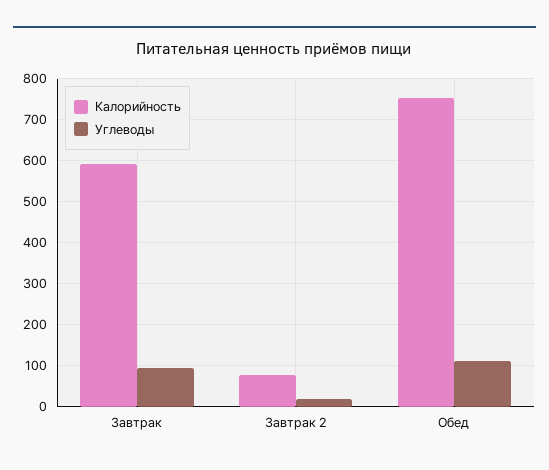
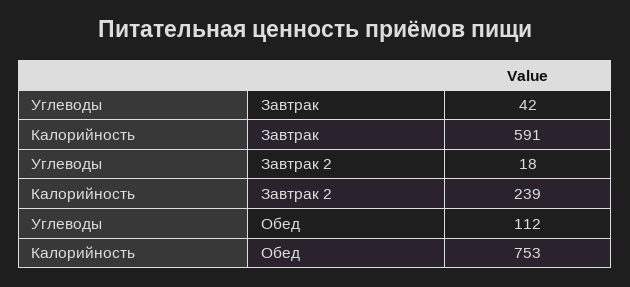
Углеводы, Завтрак: 100 -> 42
Калорийность, Завтрак 2: 80 -> 239

